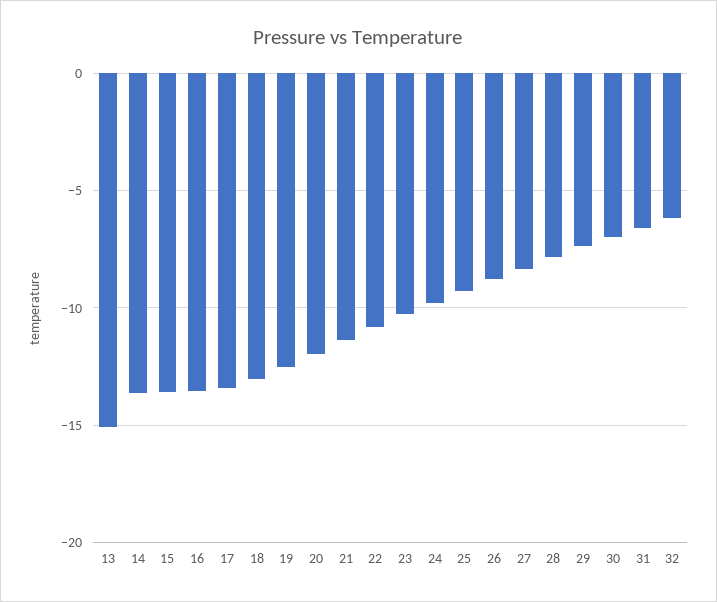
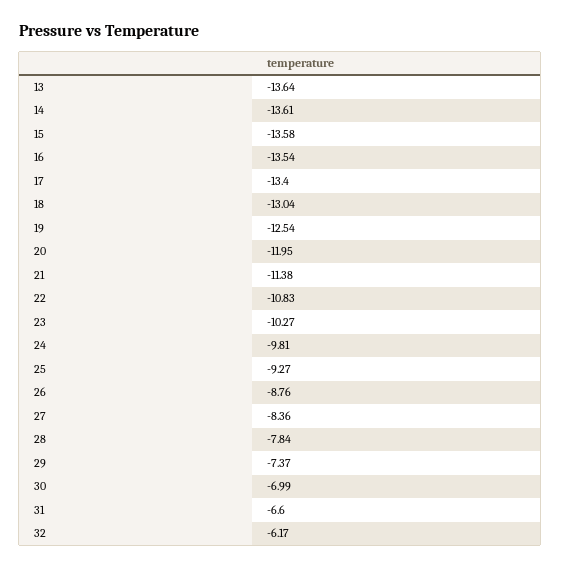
13: -15 -> -13.64

